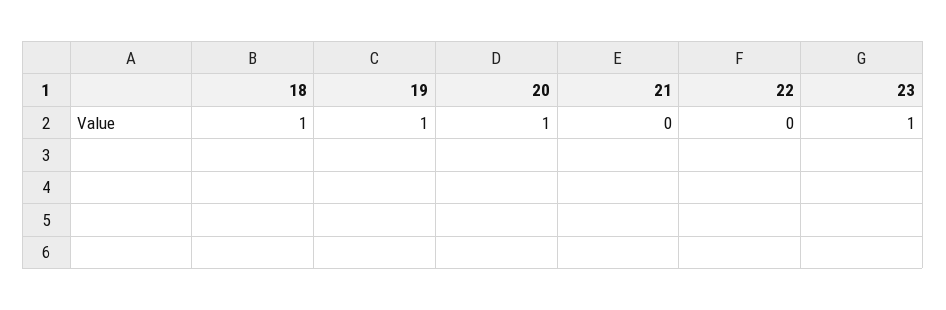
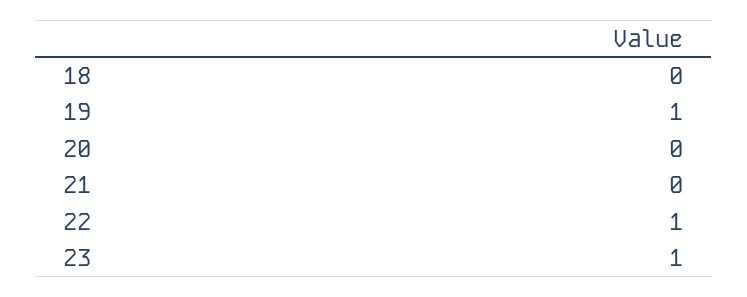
18: 1 -> 0
20: 1 -> 0
22: 0 -> 1

